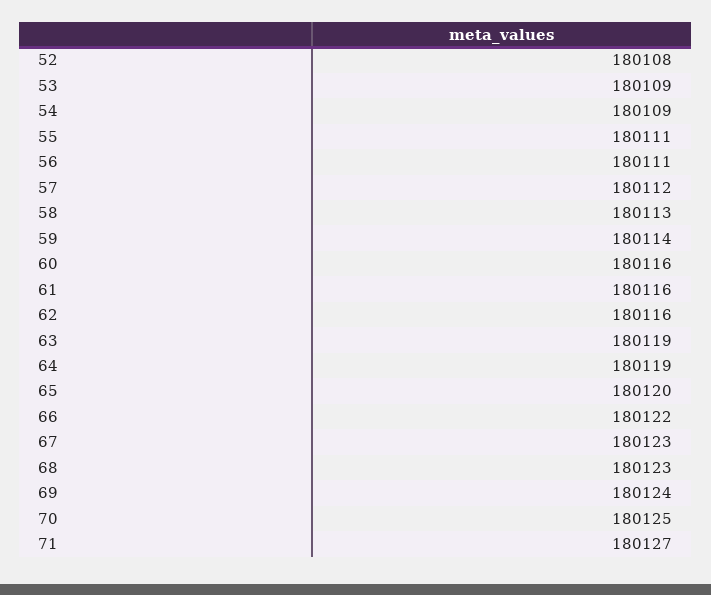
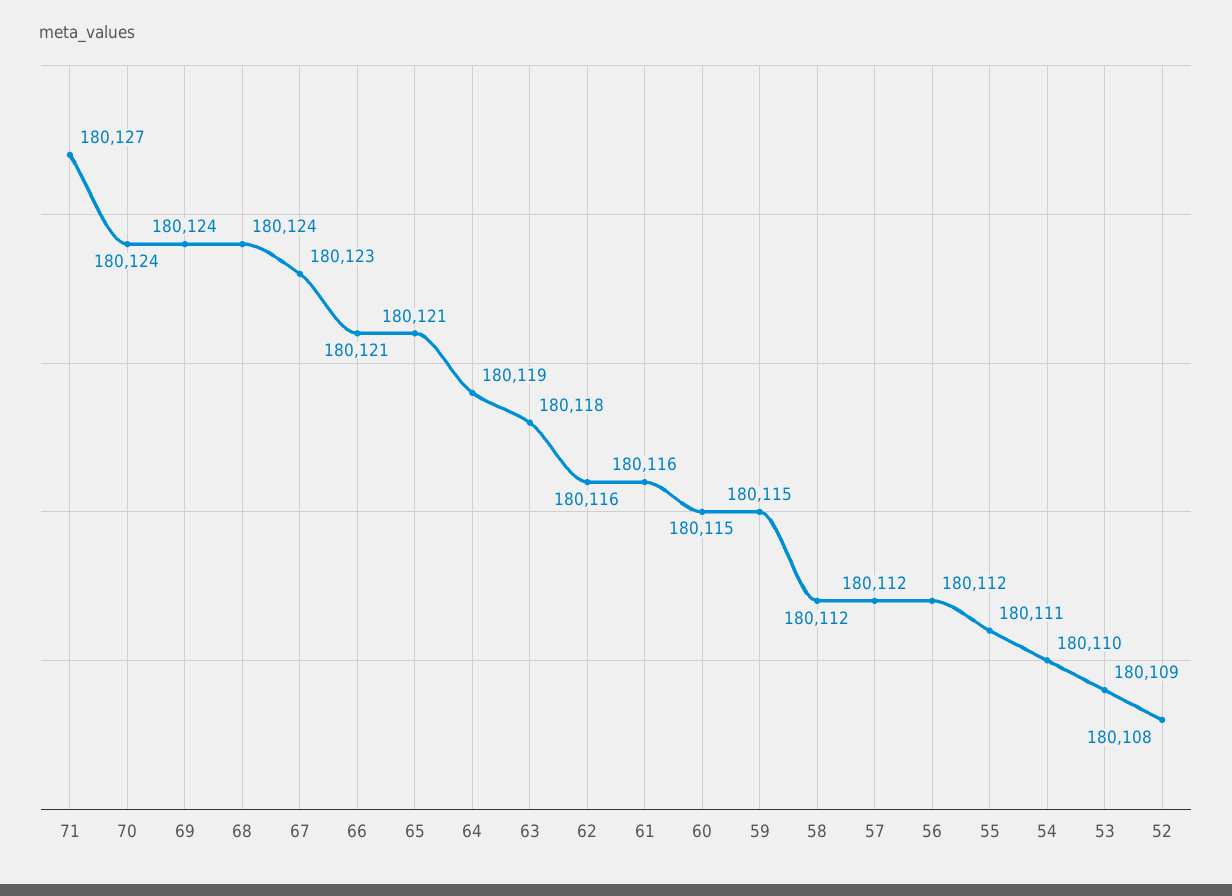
54: 180109 -> 180110
56: 180111 -> 180112
58: 180113 -> 180112
59: 180114 -> 180115
60: 180116 -> 180115
63: 180119 -> 180118
65: 180120 -> 180121
66: 180122 -> 180121
68: 180123 -> 180124
70: 180125 -> 180124

